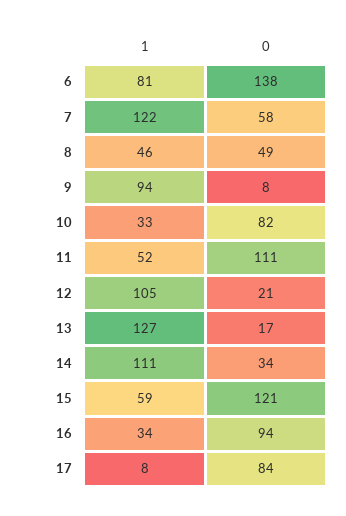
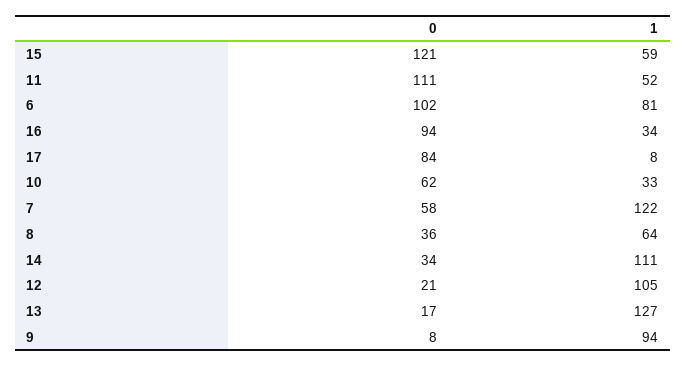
0, 6: 138 -> 102
1, 8: 46 -> 64
0, 8: 49 -> 36
0, 10: 82 -> 62

